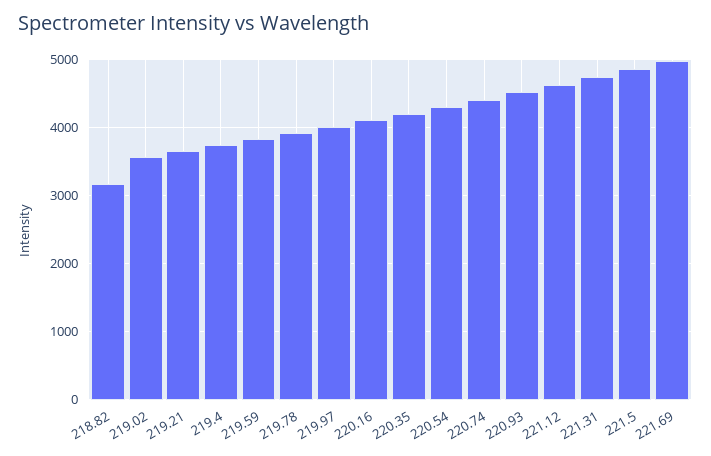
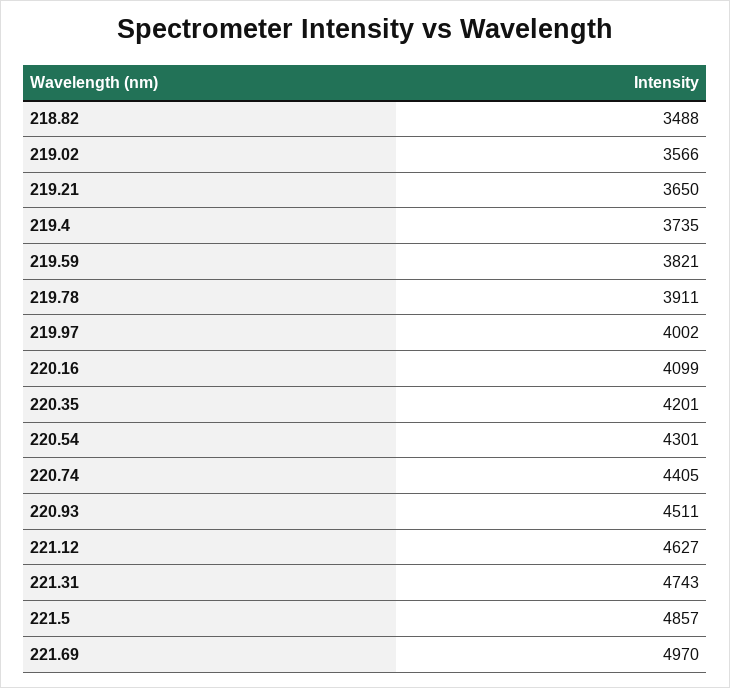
218.82: 3200 -> 3488

